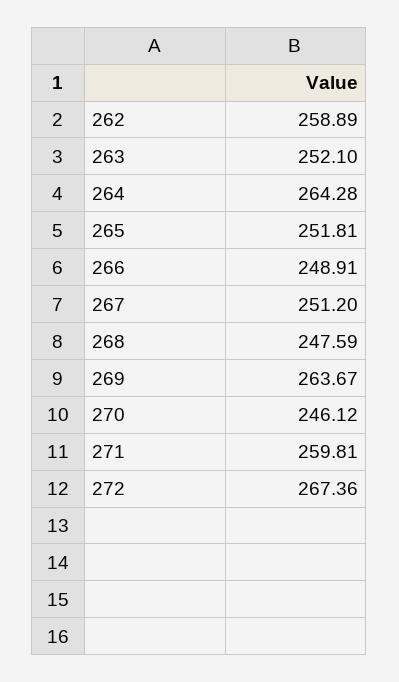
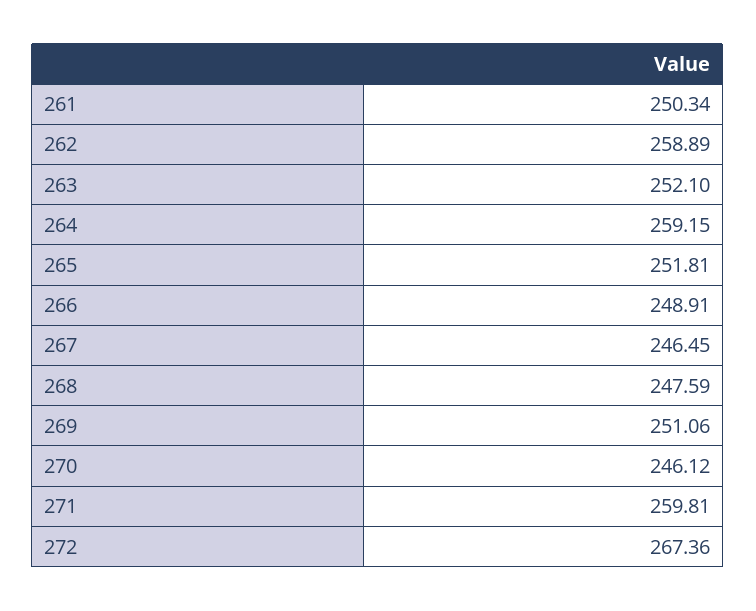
264: 264.28 -> 259.15
267: 251.2 -> 246.45
269: 263.67 -> 251.06
261: none -> 250.34

